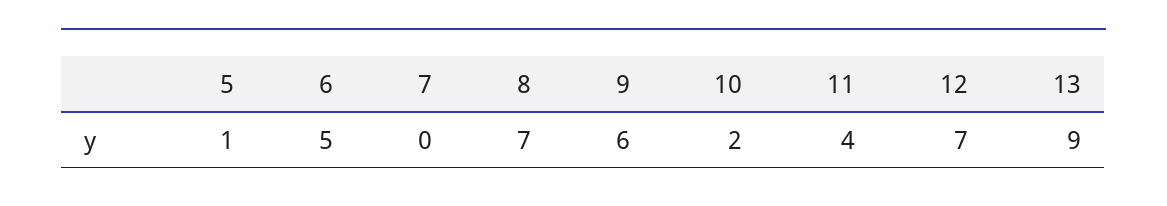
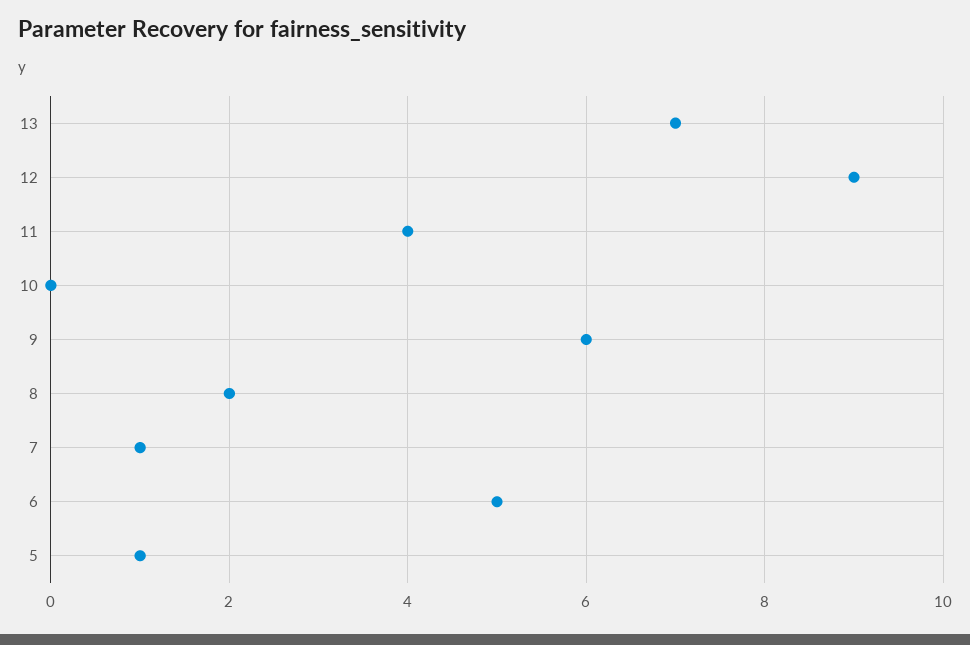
7: 0 -> 1
8: 7 -> 2
10: 2 -> 0
12: 7 -> 9
13: 9 -> 7

